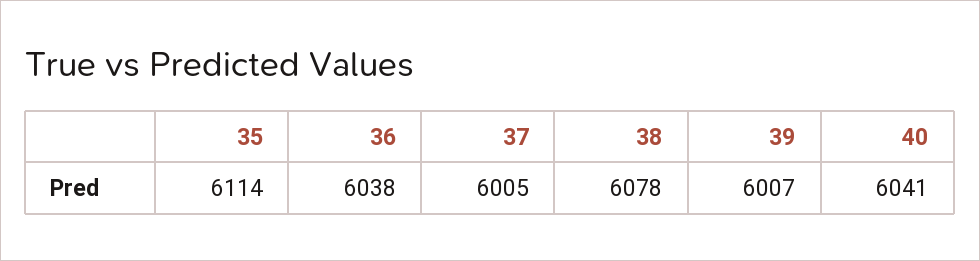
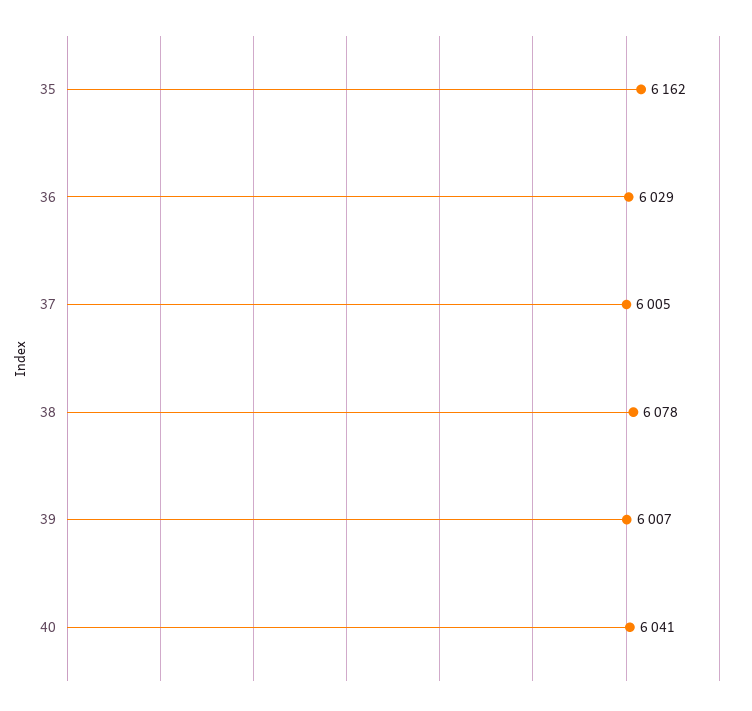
35: 6114 -> 6162
36: 6038 -> 6029

